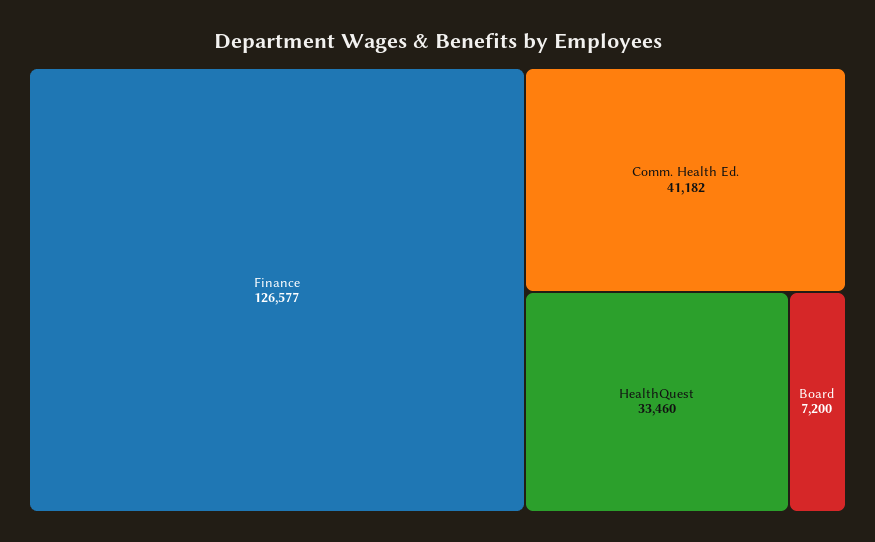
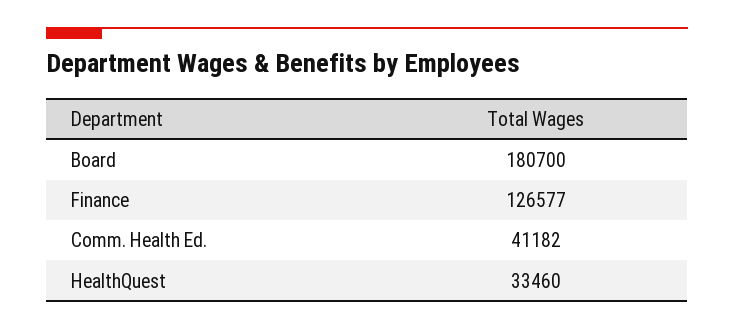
Board: 7200 -> 180700

